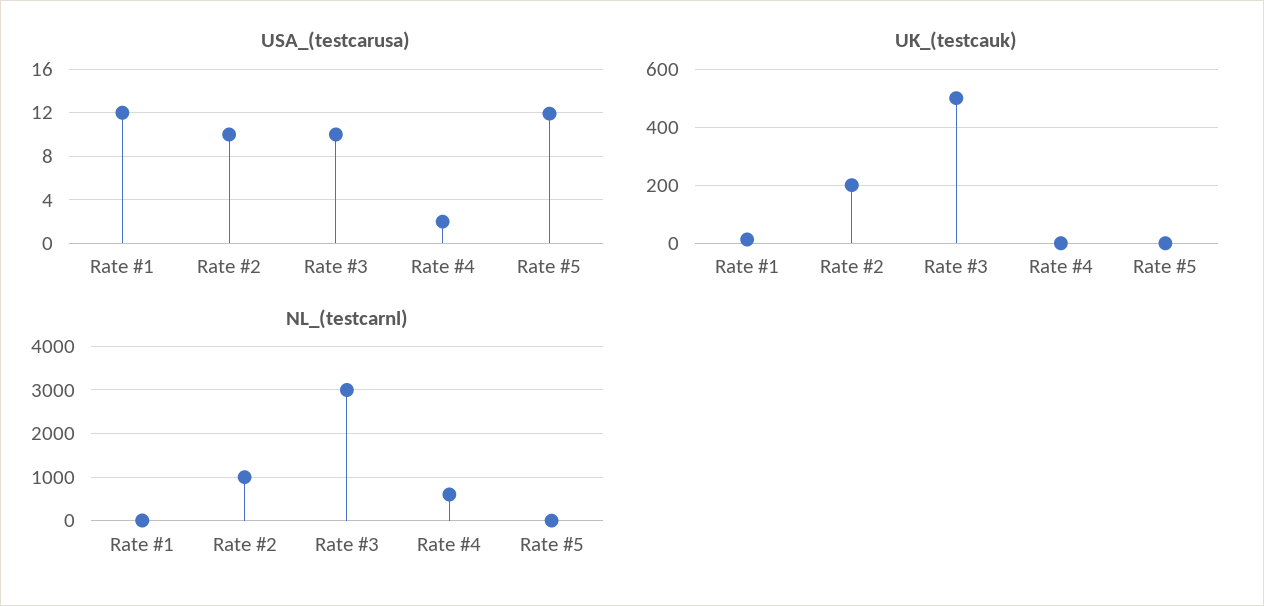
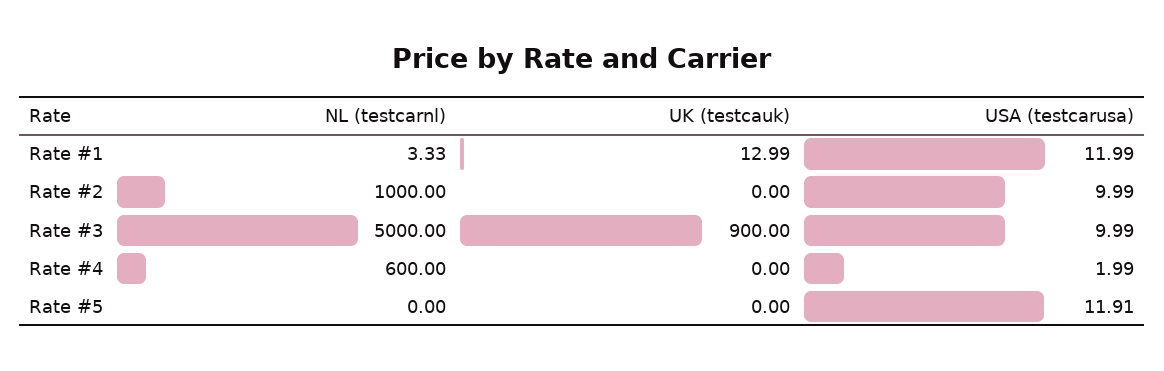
UK_(testcauk), Rate #2: 200 -> 0
UK_(testcauk), Rate #3: 500 -> 900
NL_(testcarnl), Rate #3: 3000 -> 5000

